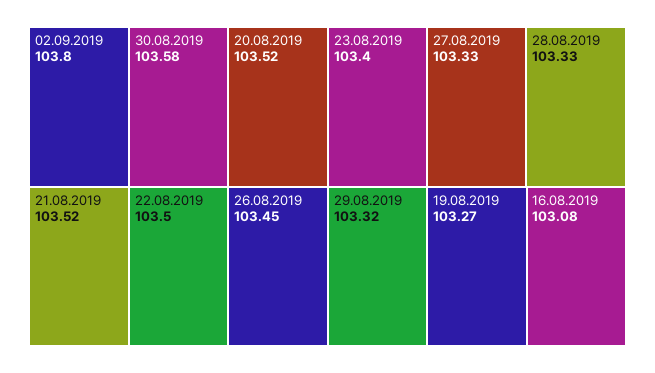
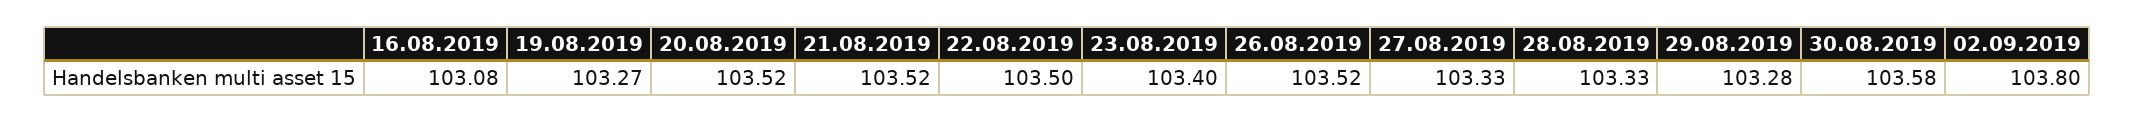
26.08.2019: 103.45 -> 103.52
29.08.2019: 103.32 -> 103.28

